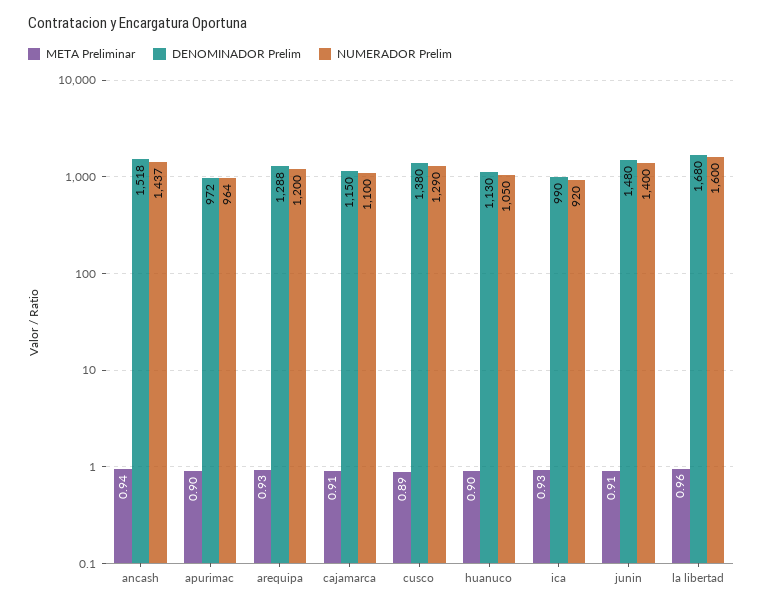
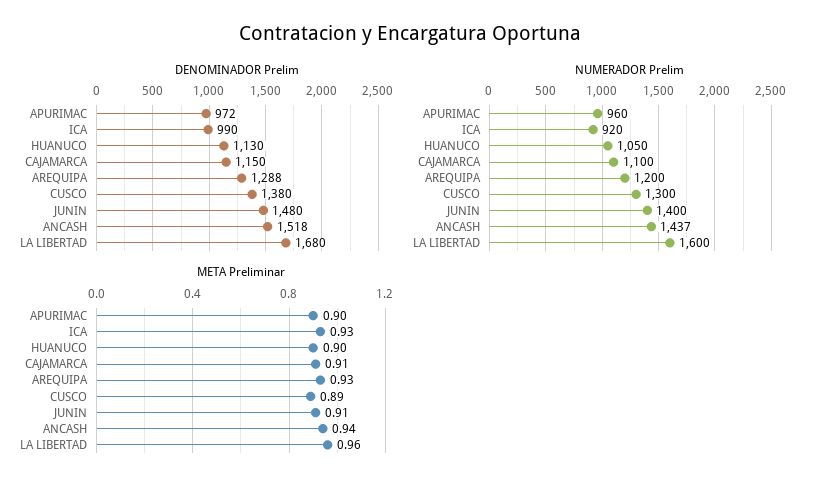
NUMERADOR Prelim, apurimac: 964 -> 960
NUMERADOR Prelim, cusco: 1290 -> 1300

